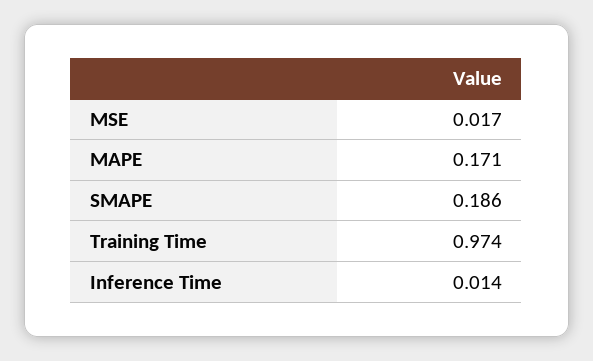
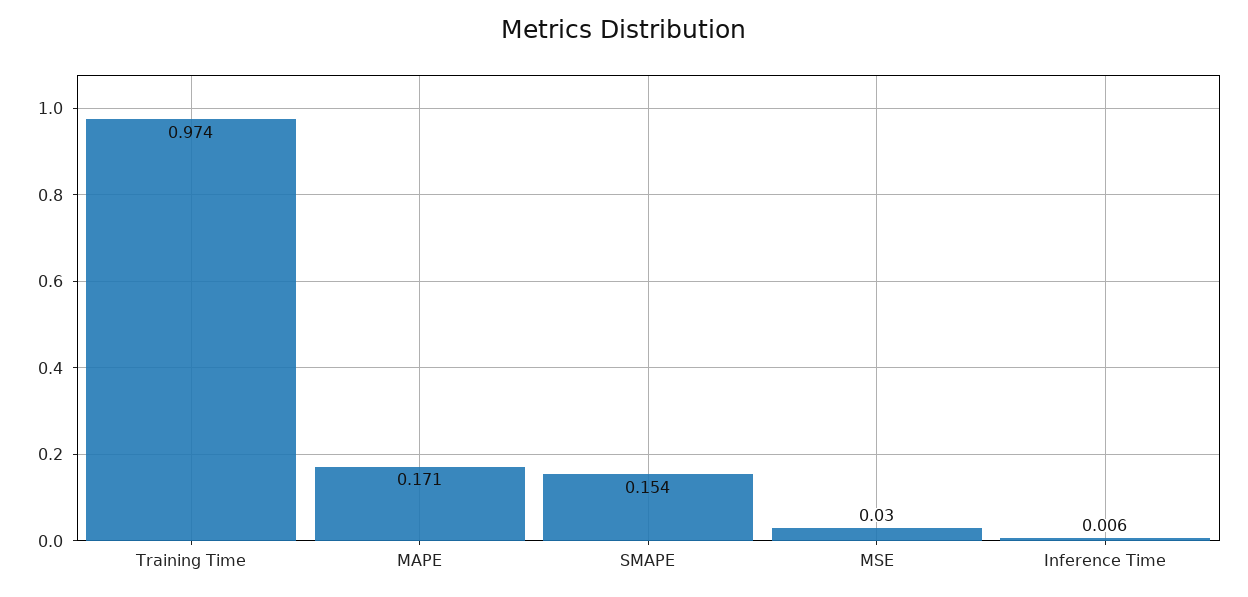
MSE: 0.017 -> 0.03
SMAPE: 0.186 -> 0.154
Inference Time: 0.014 -> 0.006

